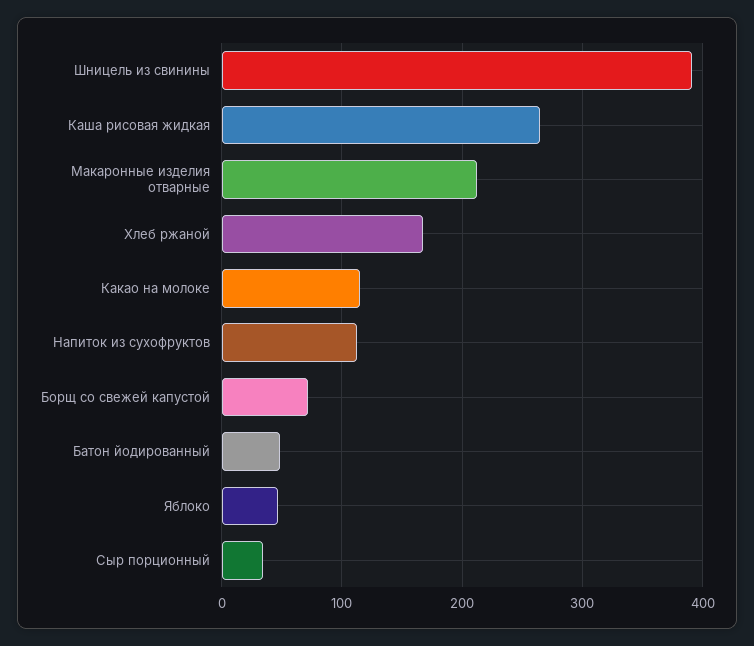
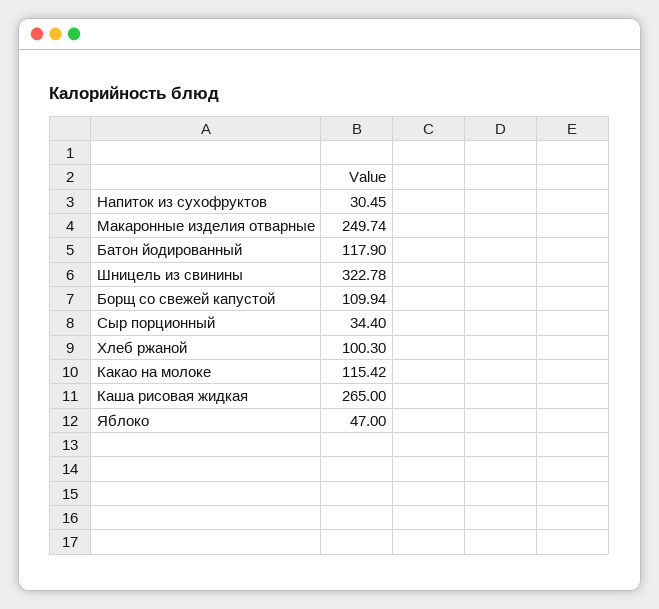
Шницель из свинины: 390 -> 322.78
Макаронные изделия отварные: 210 -> 249.74
Хлеб ржаной: 170 -> 100.3
Напиток из сухофруктов: 110 -> 30.45
Борщ со свежей капустой: 70 -> 109.94
Батон йодированный: 50 -> 117.9

